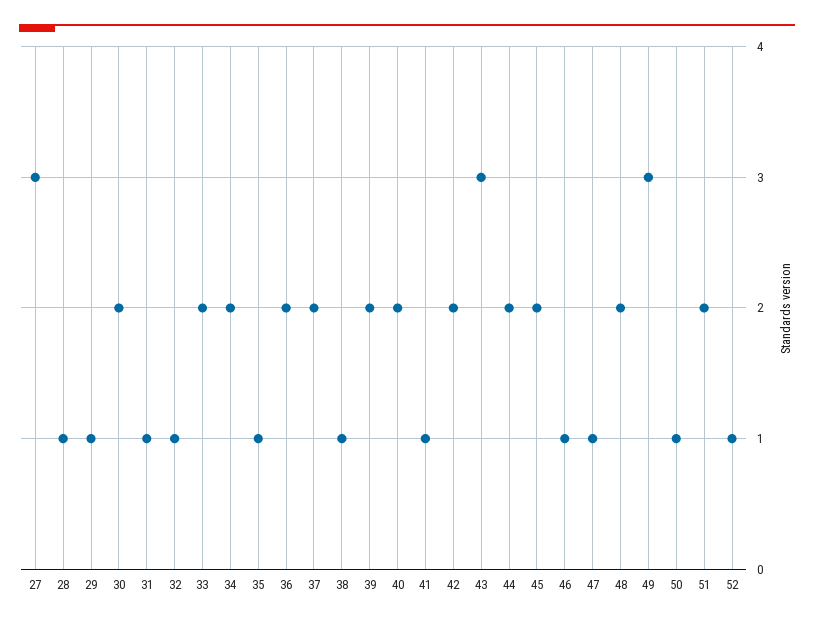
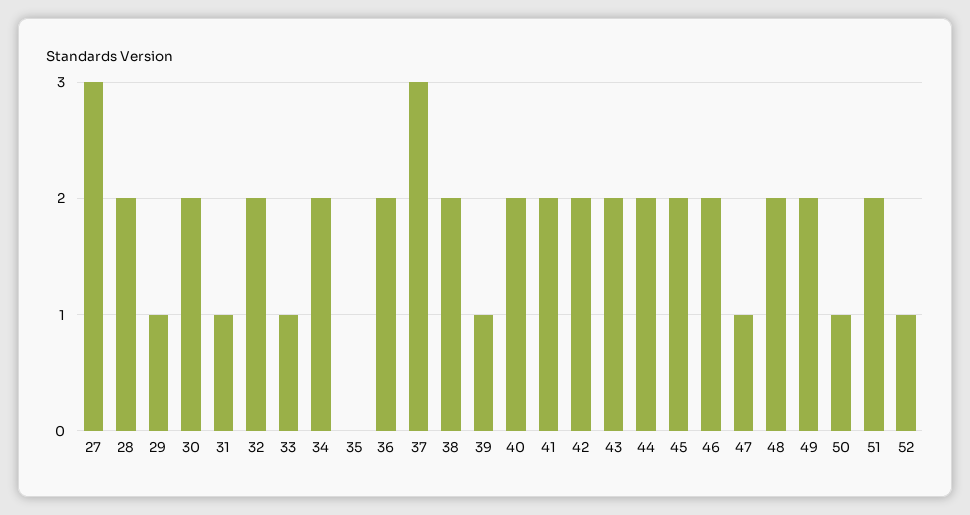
28: 1 -> 2
32: 1 -> 2
33: 2 -> 1
35: 1 -> 0
37: 2 -> 3
38: 1 -> 2
39: 2 -> 1
41: 1 -> 2
43: 3 -> 2
46: 1 -> 2
49: 3 -> 2

